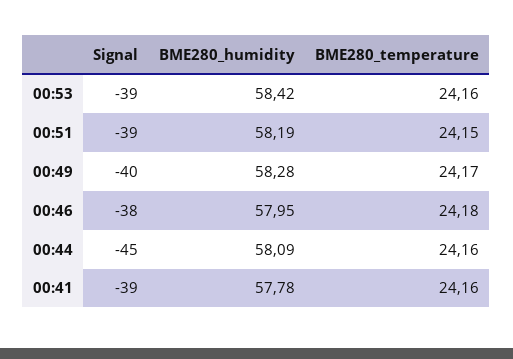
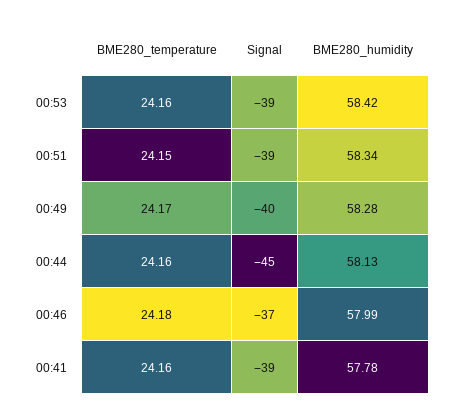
BME280_humidity, 00:51: 58.19 -> 58.34
Signal, 00:46: -38 -> -37
BME280_humidity, 00:46: 57.95 -> 57.99
BME280_humidity, 00:44: 58.09 -> 58.13

